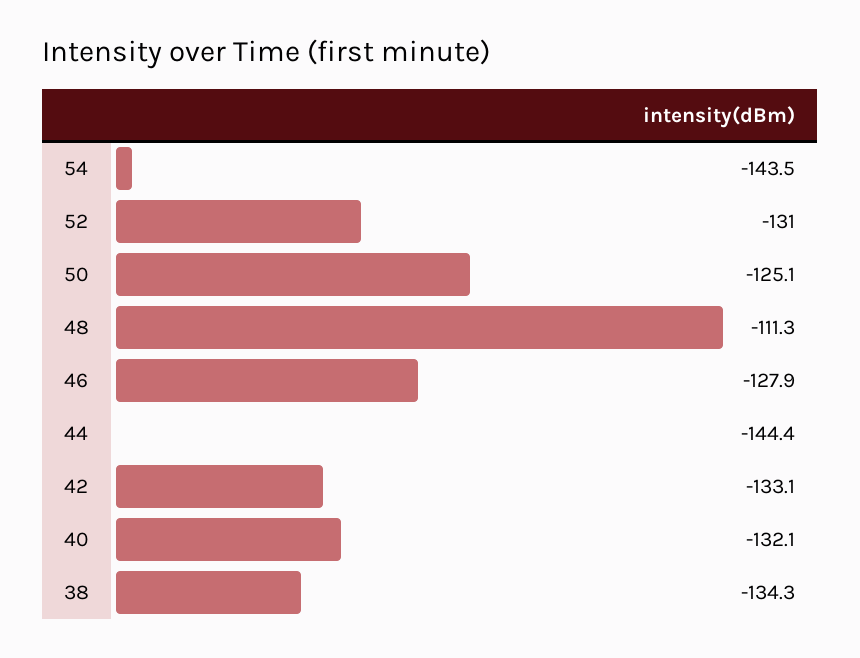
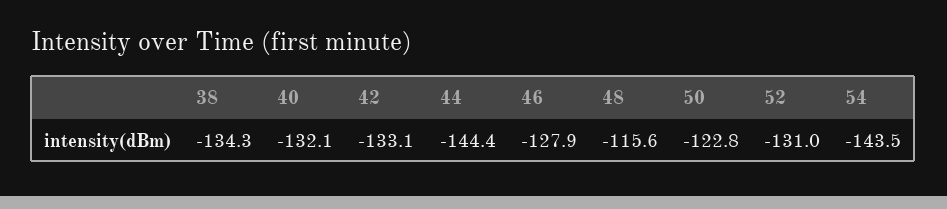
50: -125.1 -> -122.8
48: -111.3 -> -115.6

